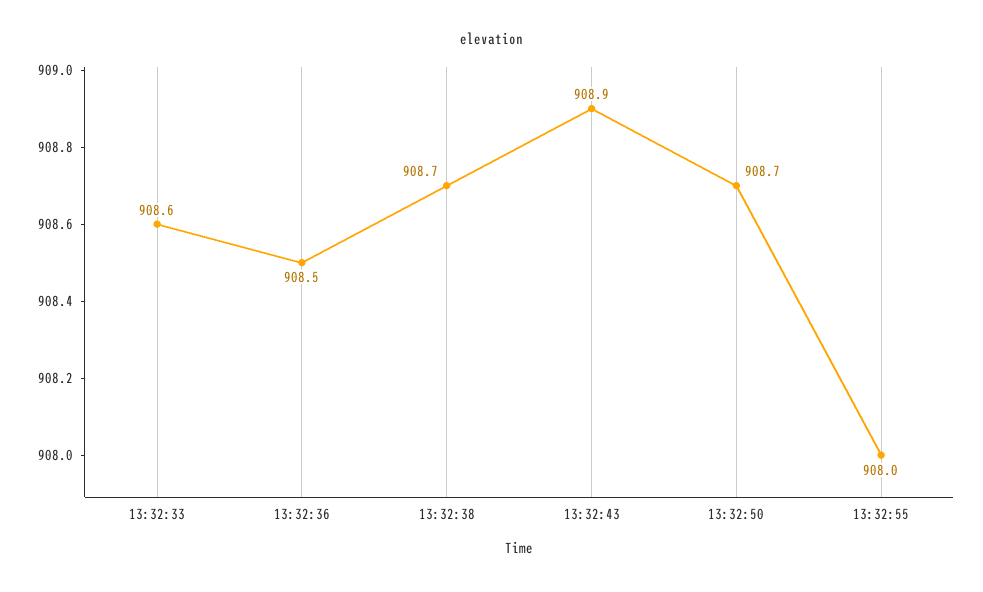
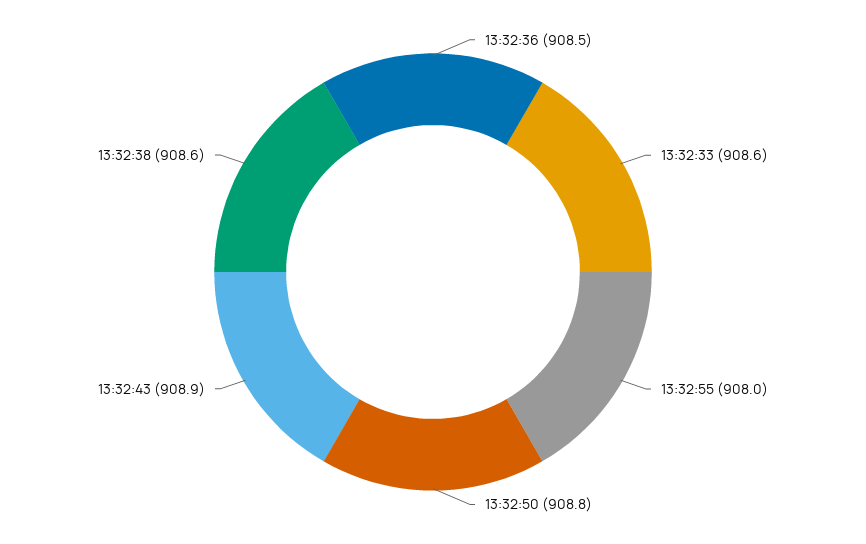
13:32:38: 908.7 -> 908.6
13:32:50: 908.7 -> 908.8

